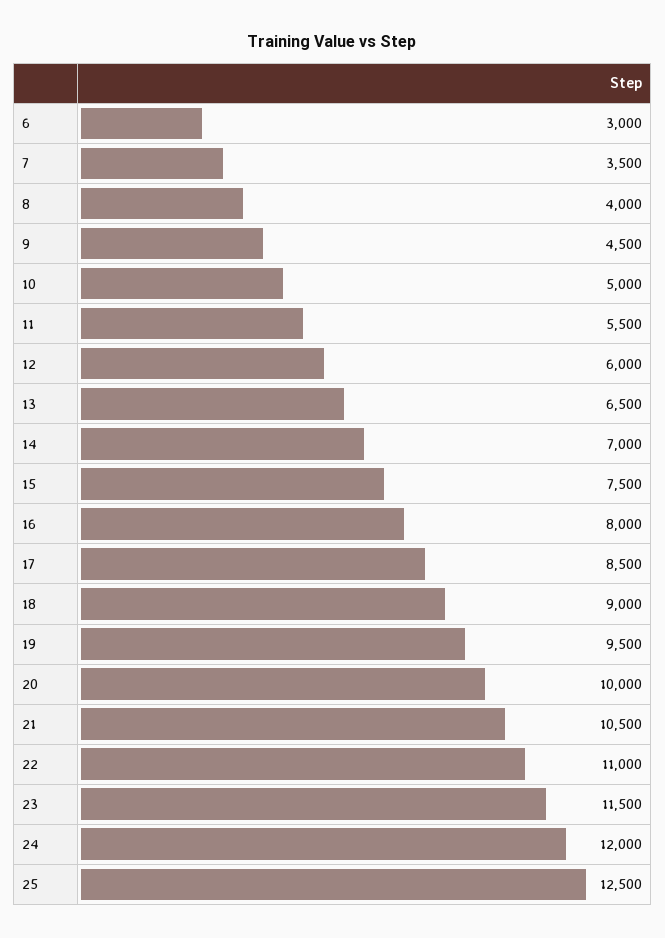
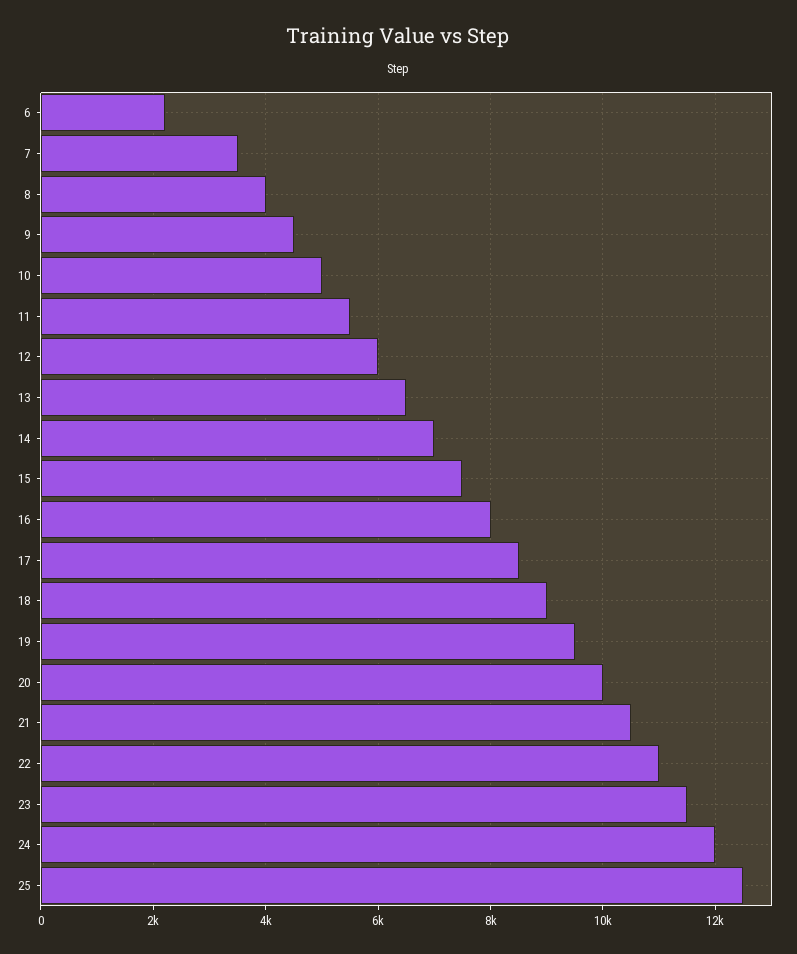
6: 3000 -> 2200

